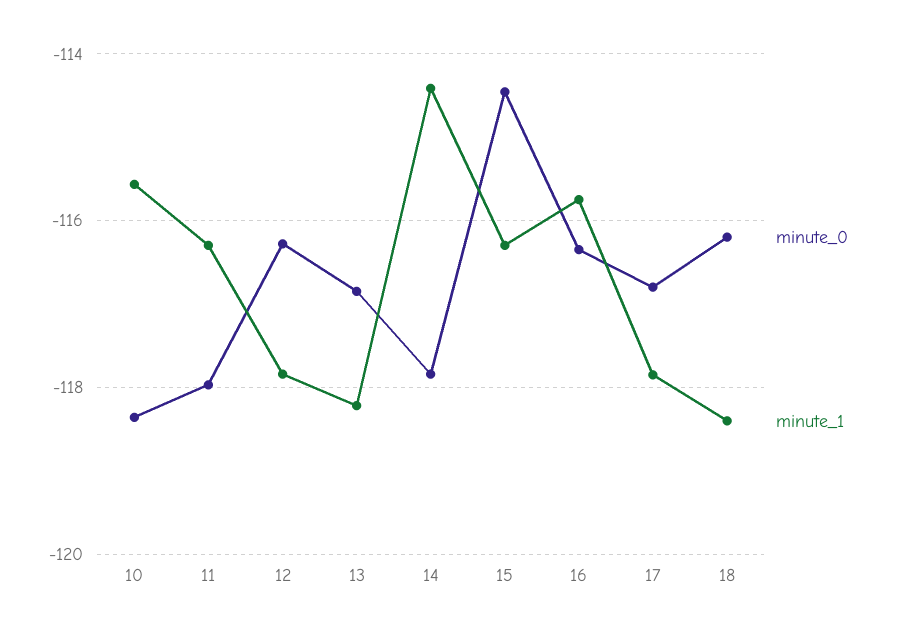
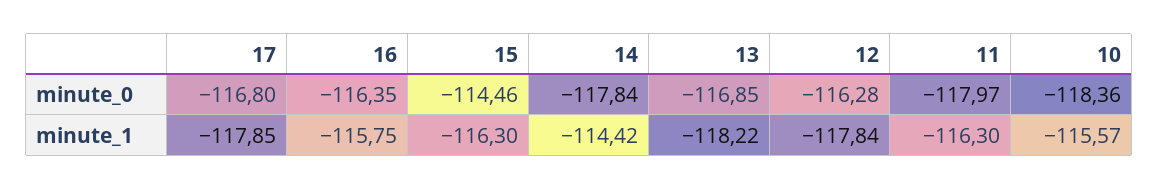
minute_0, 18: -116.2 -> none
minute_1, 18: -118.4 -> none

